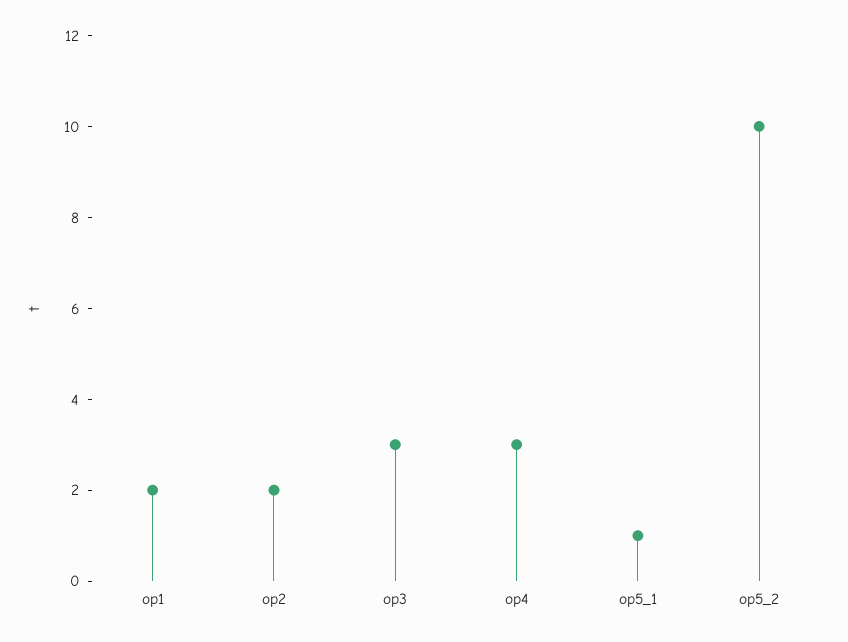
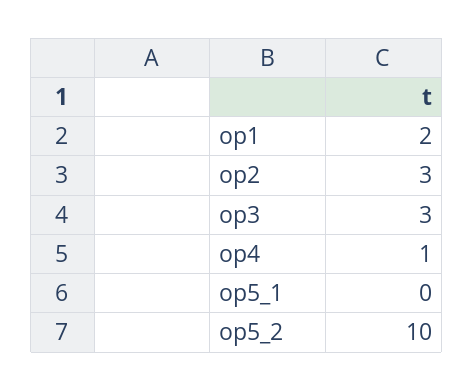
op2: 2 -> 3
op4: 3 -> 1
op5_1: 1 -> 0

